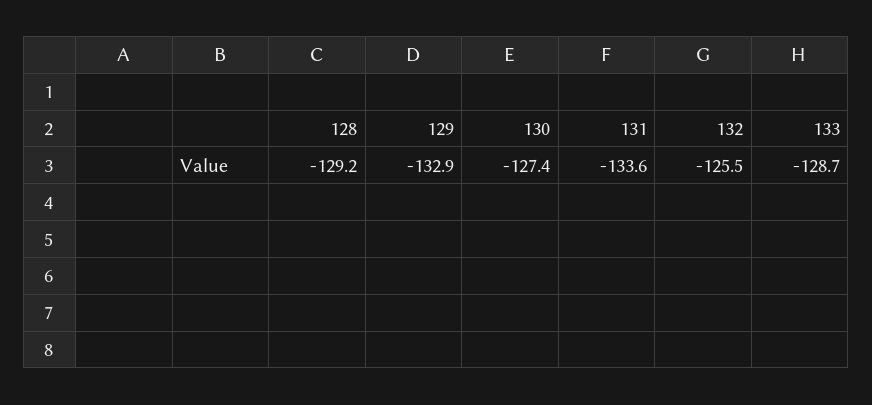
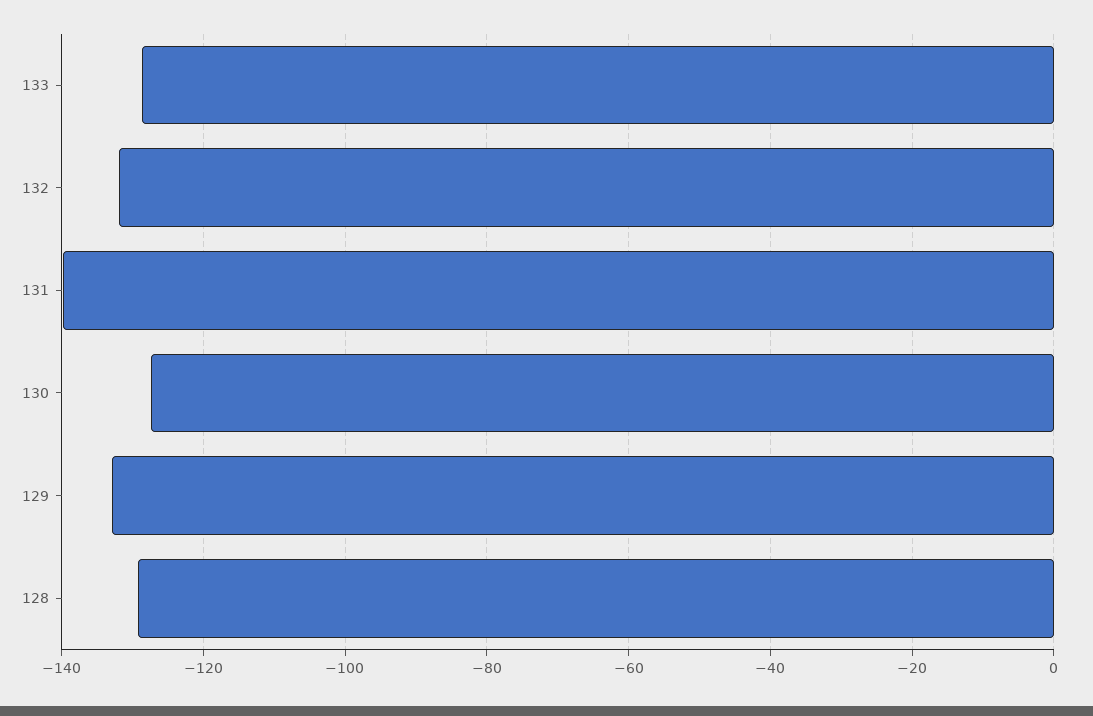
131: -133.6 -> -140
132: -125.5 -> -132

